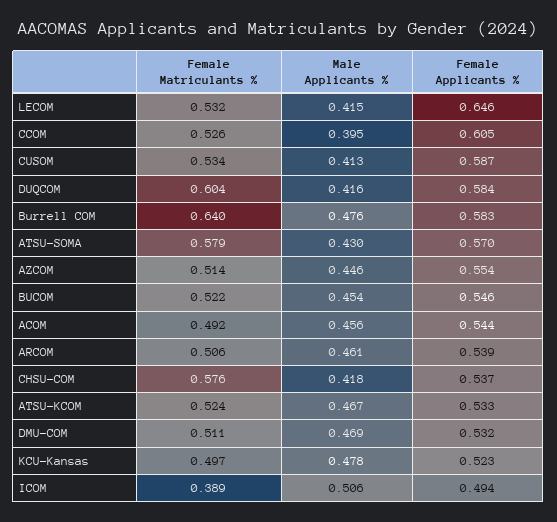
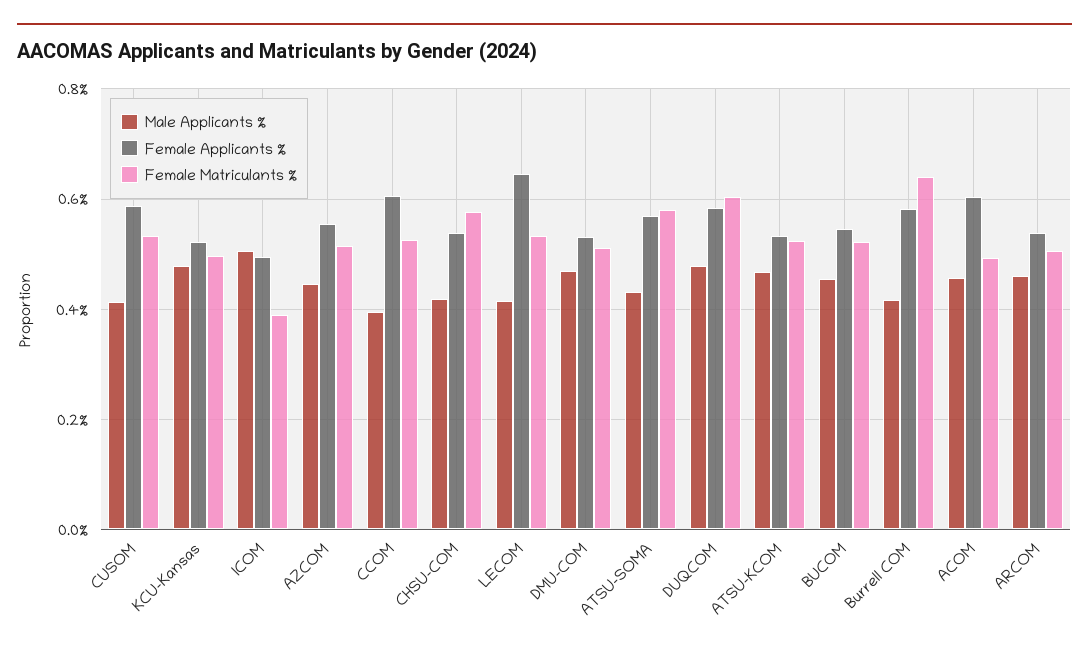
Male Applicants %, DUQCOM: 0.416 -> 0.48
Male Applicants %, Burrell COM: 0.476 -> 0.42
Female Applicants %, ACOM: 0.544 -> 0.6

